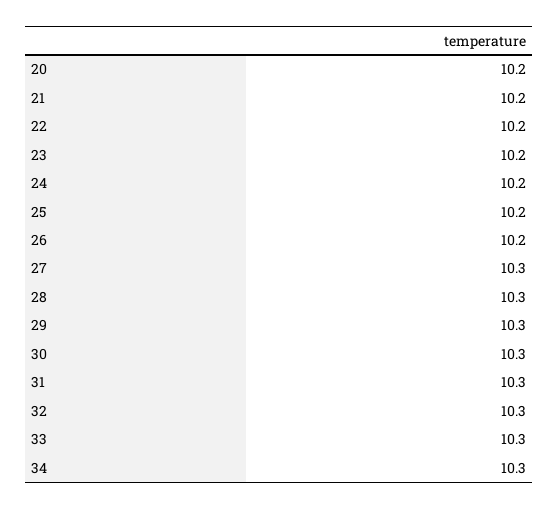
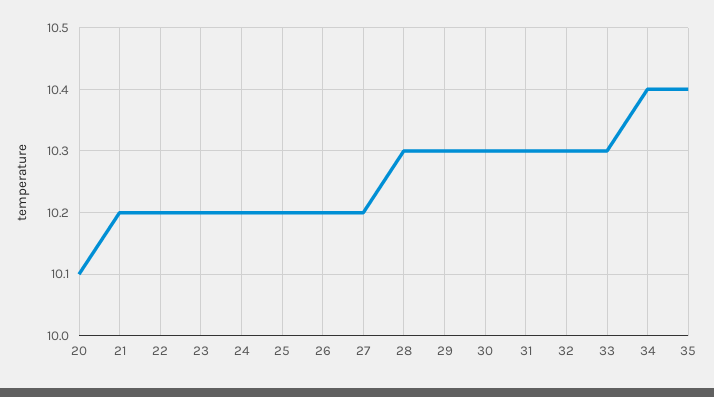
20: 10.2 -> 10.1
27: 10.3 -> 10.2
34: 10.3 -> 10.4
35: none -> 10.4

